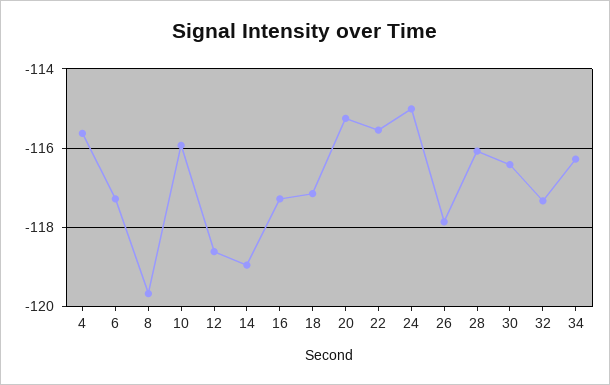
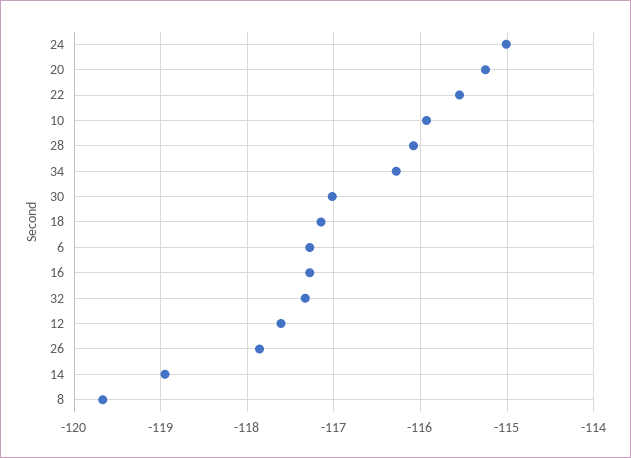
4: -115.6 -> none
12: -118.6 -> -117.6
30: -116.4 -> -117

